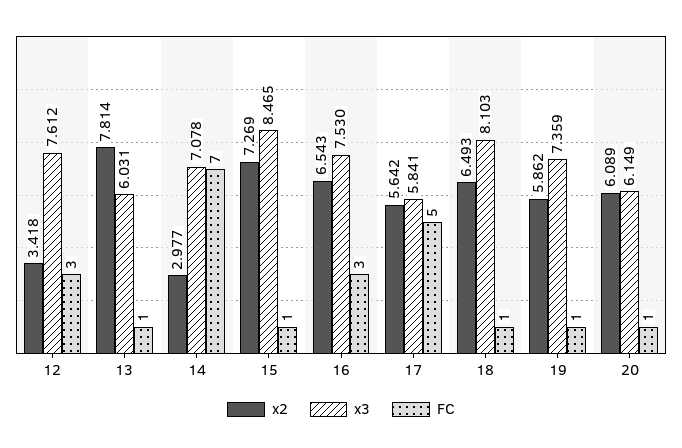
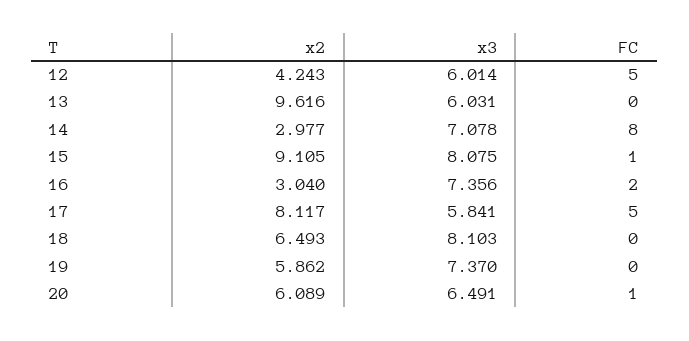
x2, 12: 3.418 -> 4.243
x3, 12: 7.612 -> 6.014
FC, 12: 3 -> 5
x2, 13: 7.814 -> 9.616
FC, 13: 1 -> 0
FC, 14: 7 -> 8
x2, 15: 7.269 -> 9.105
x3, 15: 8.465 -> 8.075
x2, 16: 6.543 -> 3.04
x3, 16: 7.53 -> 7.356
FC, 16: 3 -> 2
x2, 17: 5.642 -> 8.117
FC, 18: 1 -> 0
x3, 19: 7.359 -> 7.37
FC, 19: 1 -> 0
x3, 20: 6.149 -> 6.491

